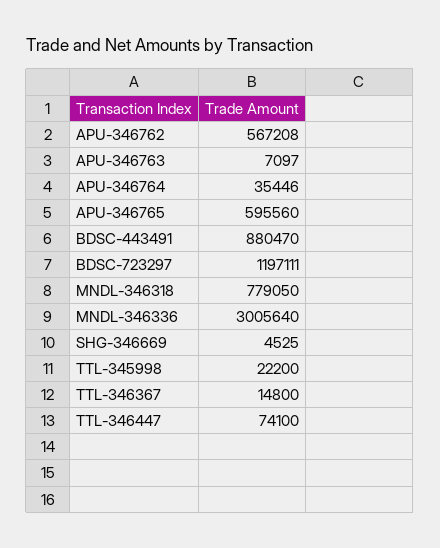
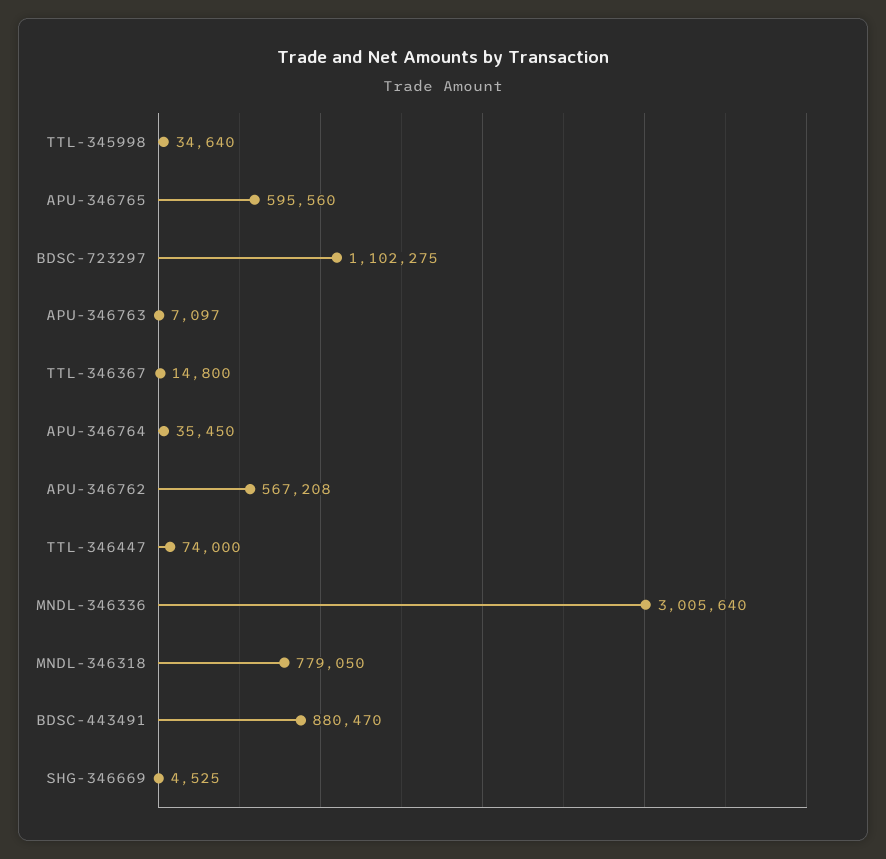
APU-346764: 35446 -> 35450
BDSC-723297: 1197111 -> 1102275
TTL-345998: 22200 -> 34640
TTL-346447: 74100 -> 74000

